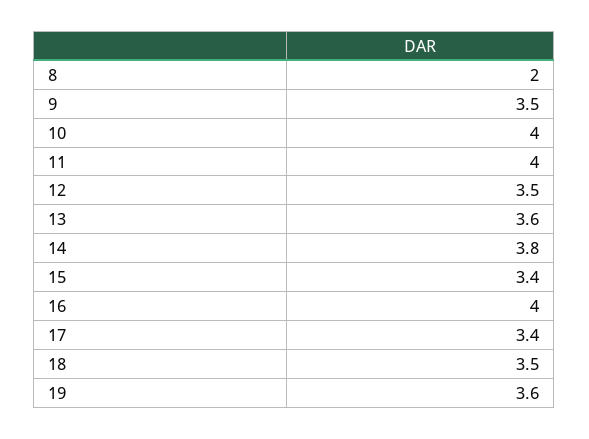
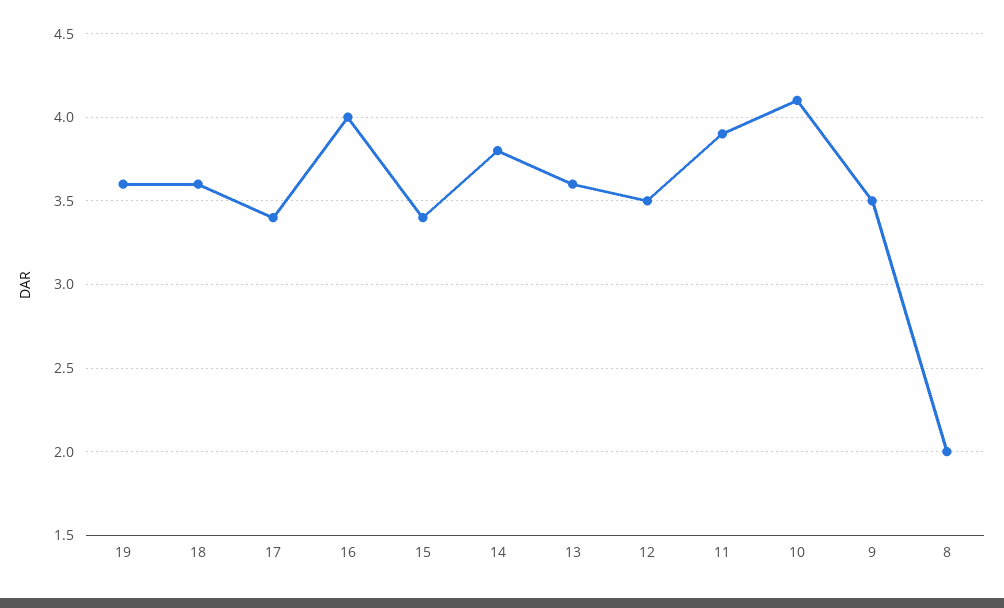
10: 4 -> 4.1
11: 4 -> 3.9
18: 3.5 -> 3.6

